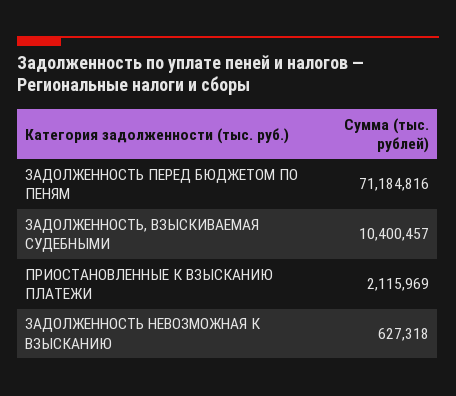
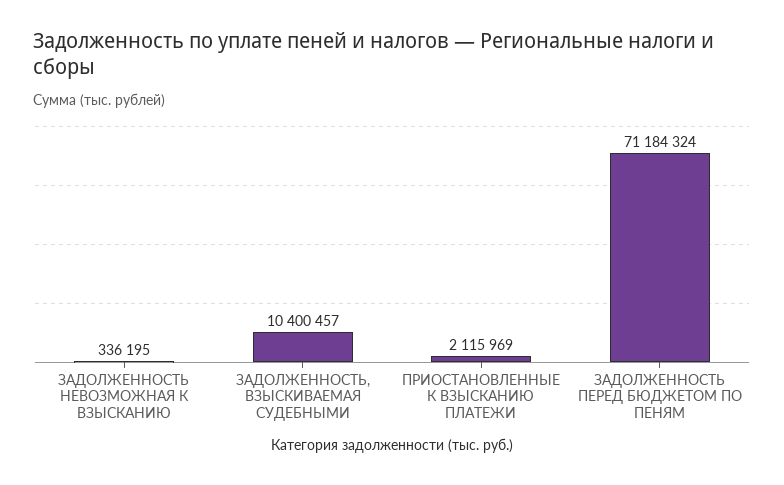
ЗАДОЛЖЕННОСТЬ ПЕРЕД БЮДЖЕТОМ ПО ПЕНЯМ: 71184816 -> 71184324
ЗАДОЛЖЕННОСТЬ НЕВОЗМОЖНАЯ К ВЗЫСКАНИЮ: 627318 -> 336195

